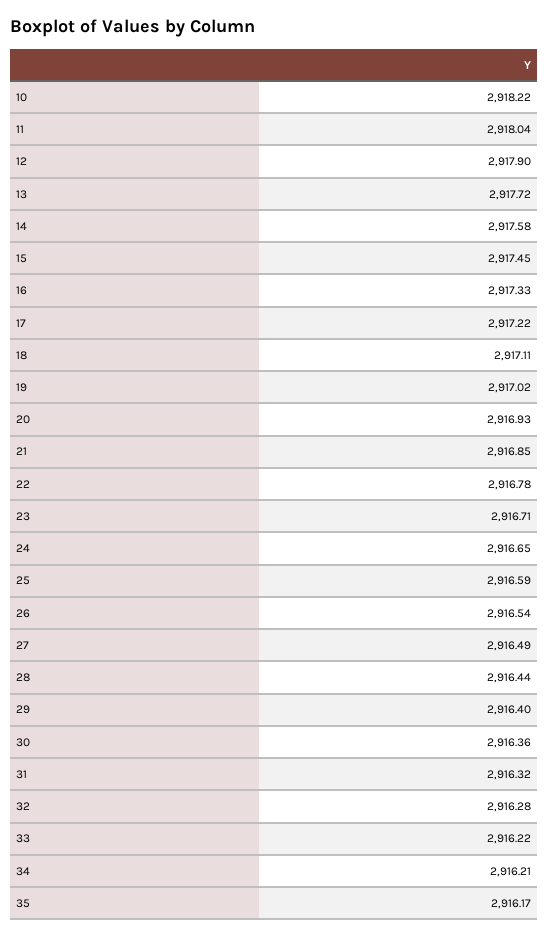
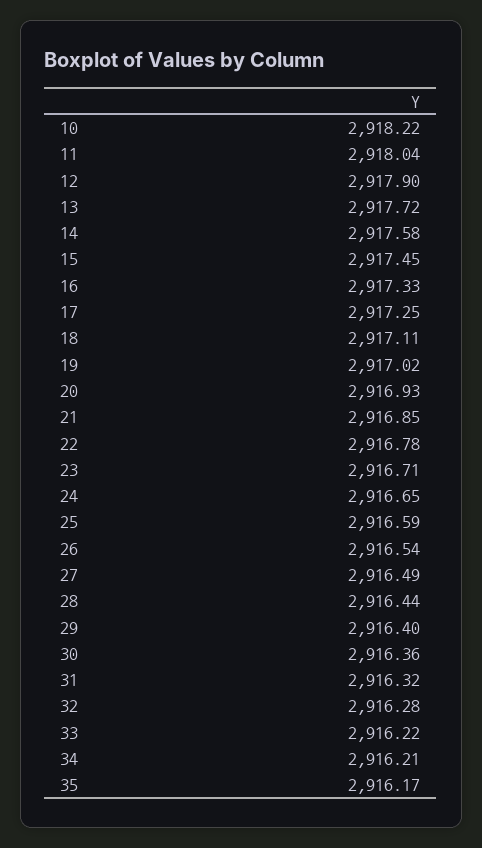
17: 2917.22 -> 2917.25

